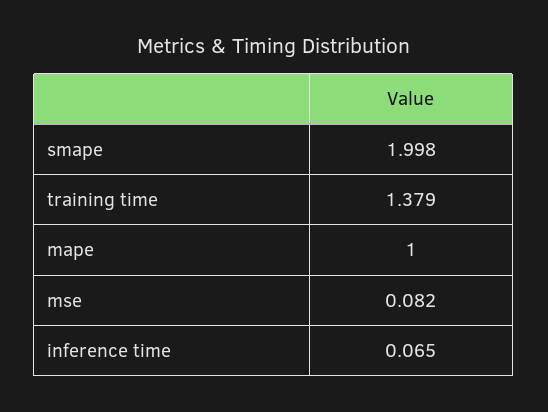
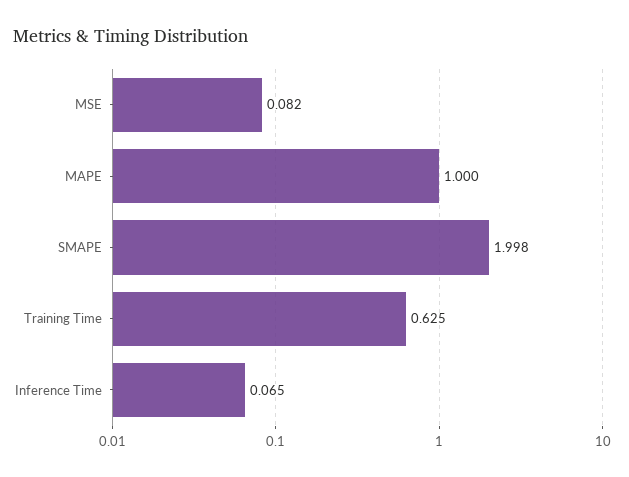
training time: 1.379 -> 0.625

